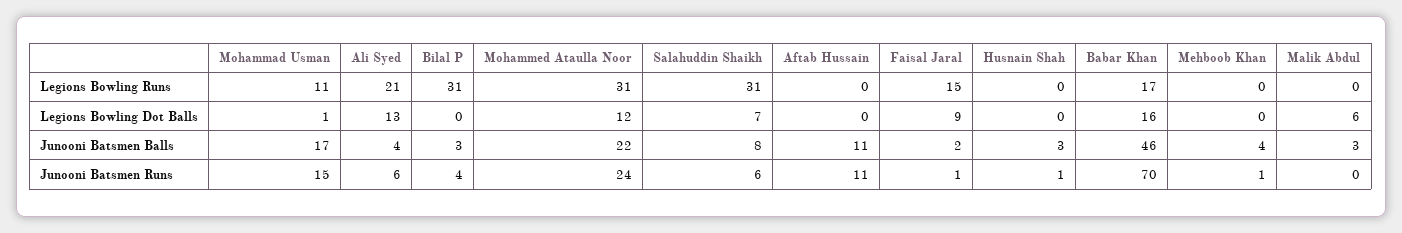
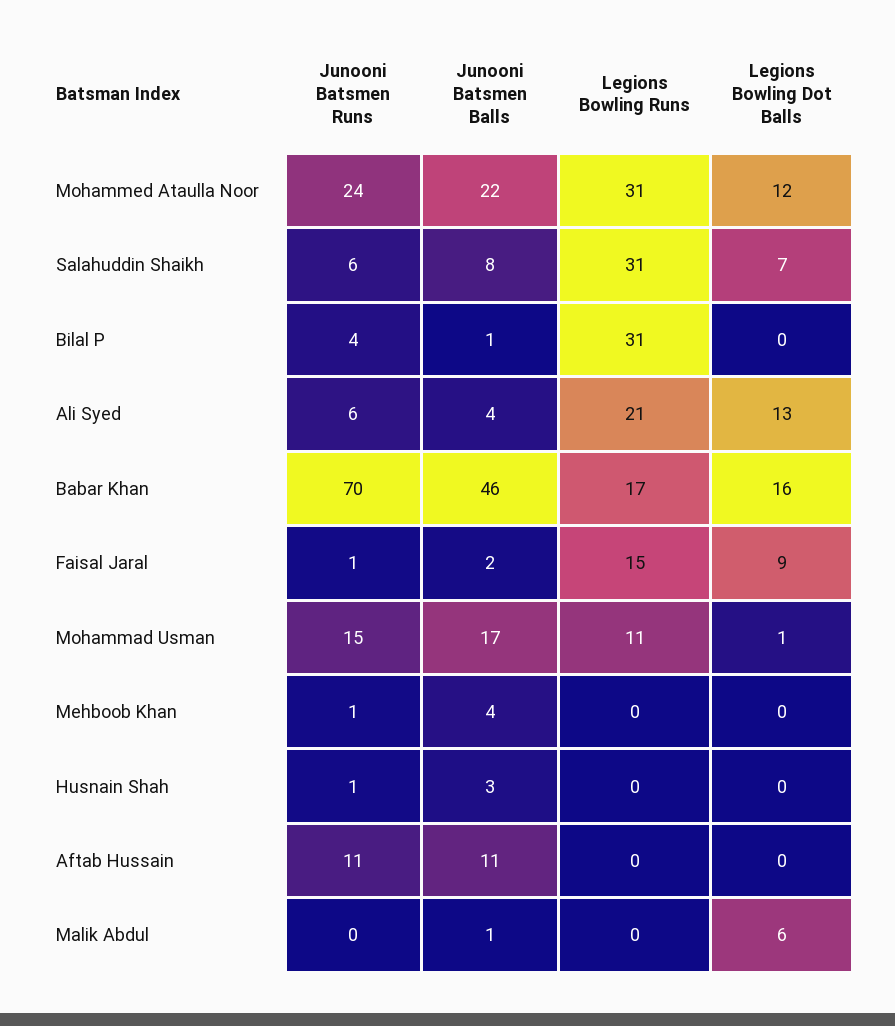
Bilal P, Junooni Batsmen Balls: 3 -> 1
Malik Abdul, Junooni Batsmen Balls: 3 -> 1

